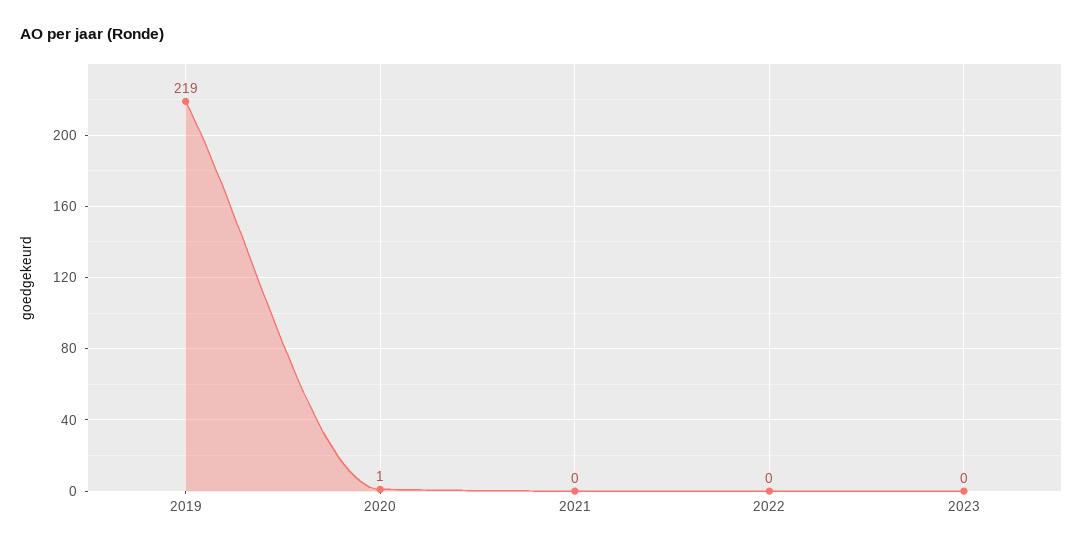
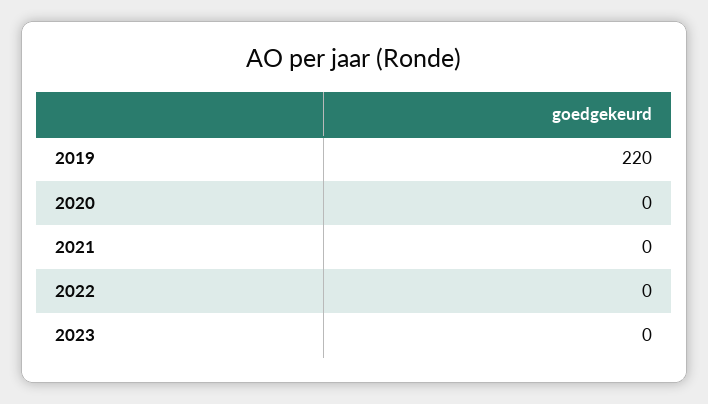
2019: 219 -> 220
2020: 1 -> 0

